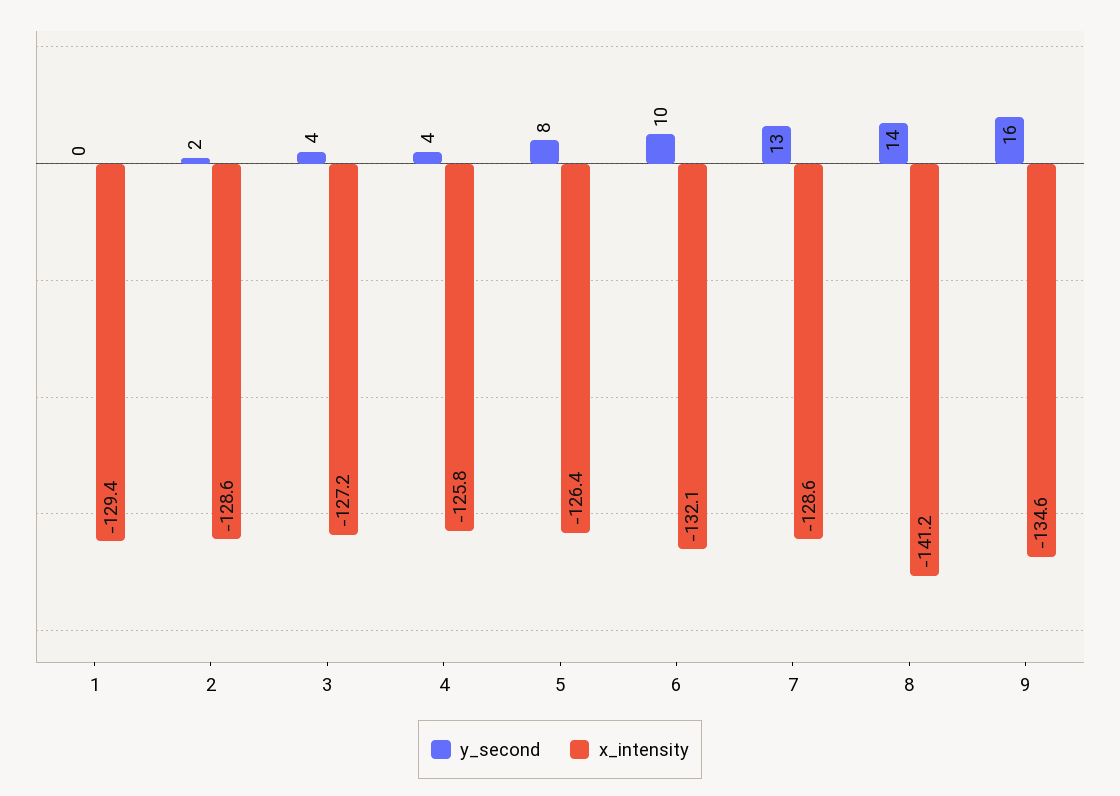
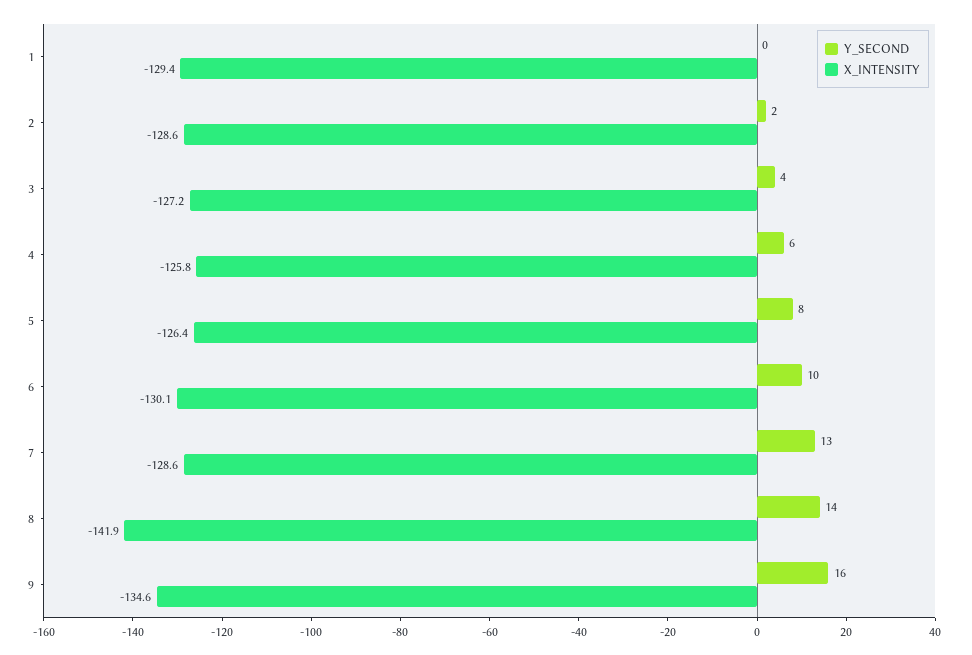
y_second, 4: 4 -> 6
x_intensity, 6: -132.1 -> -130.1
x_intensity, 8: -141.2 -> -141.9

